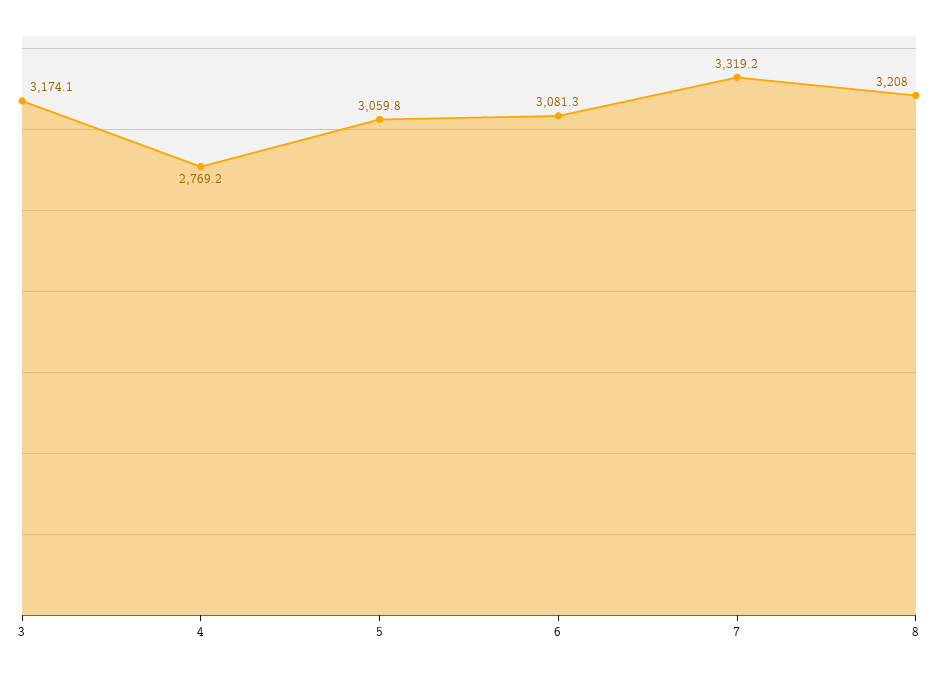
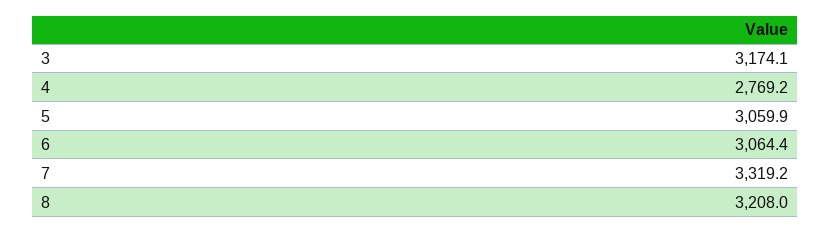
5: 3059.8 -> 3059.9
6: 3081.3 -> 3064.4

